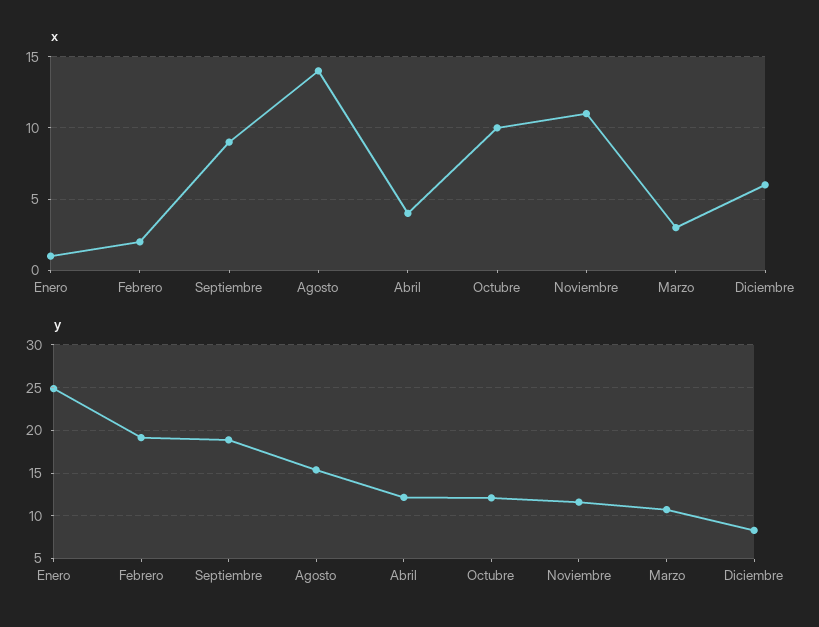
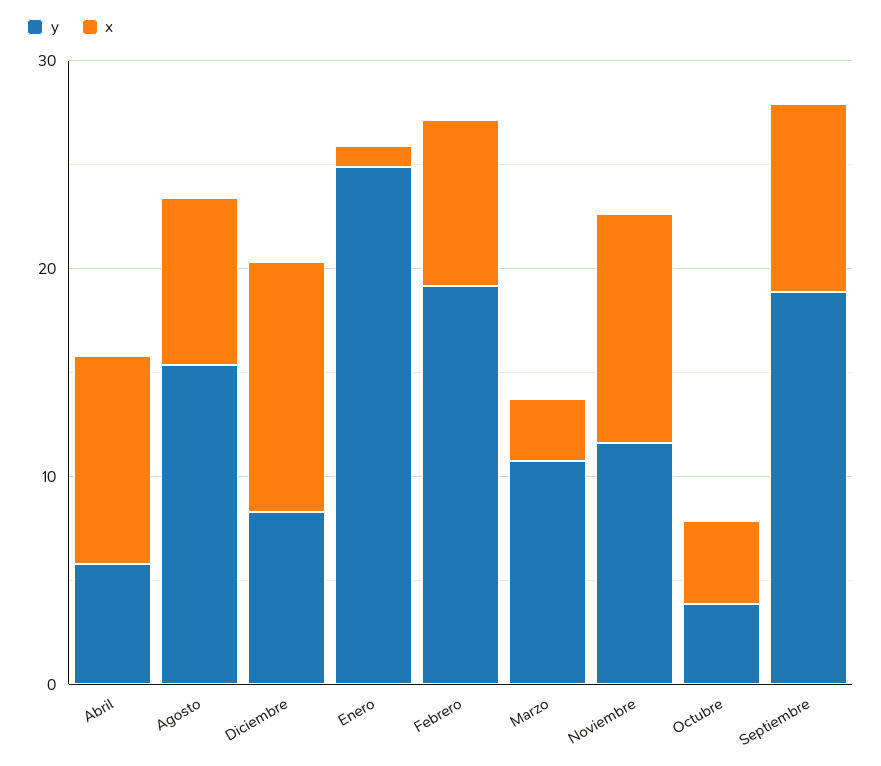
x, Febrero: 2 -> 8
x, Agosto: 14 -> 8
x, Abril: 4 -> 10
x, Octubre: 10 -> 4
x, Diciembre: 6 -> 12
y, Abril: 12 -> 6
y, Octubre: 12 -> 4

